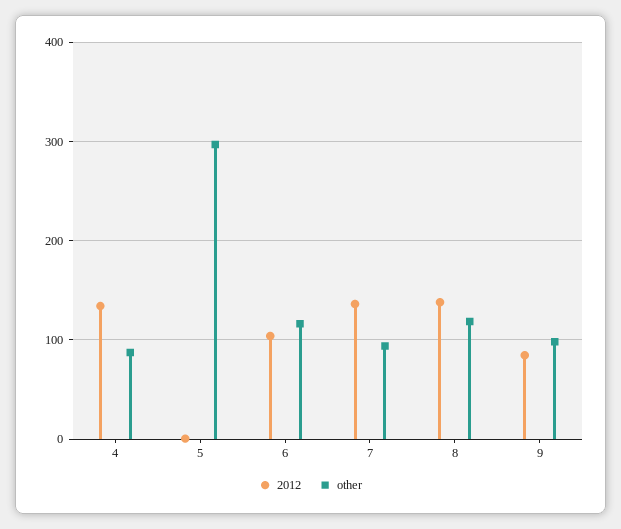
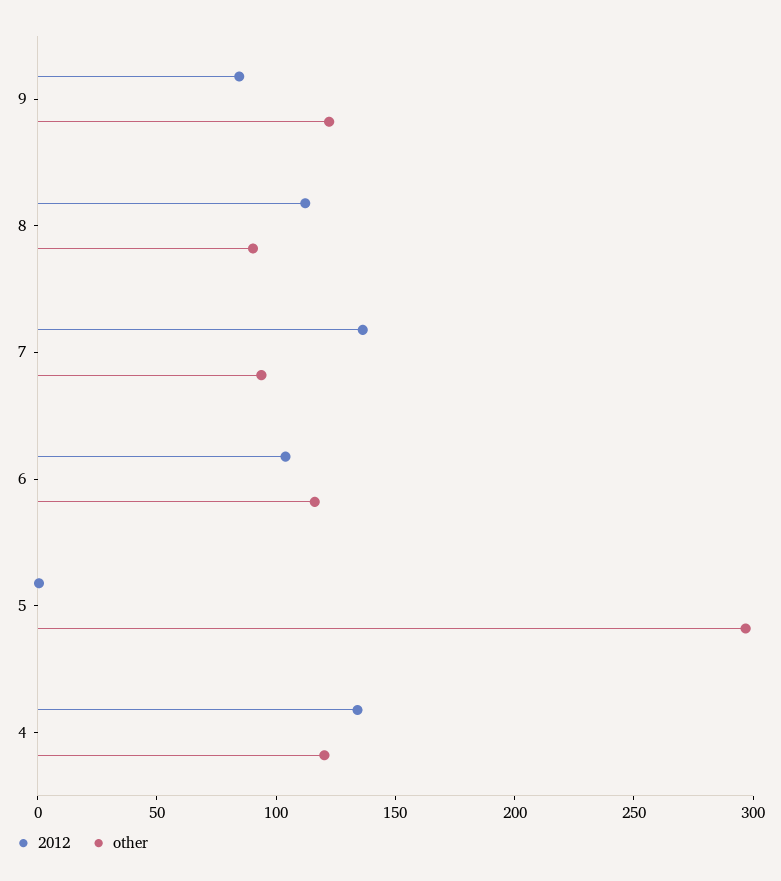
other, 4: 90 -> 120
2012, 8: 140 -> 110
other, 8: 120 -> 90
other, 9: 100 -> 120

